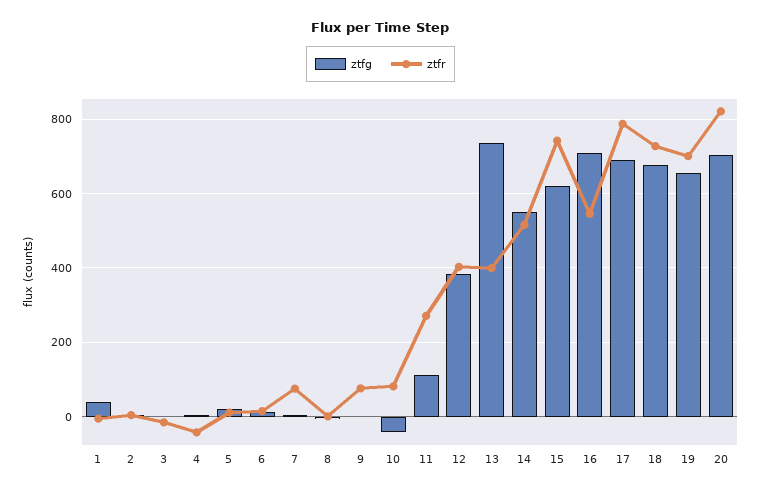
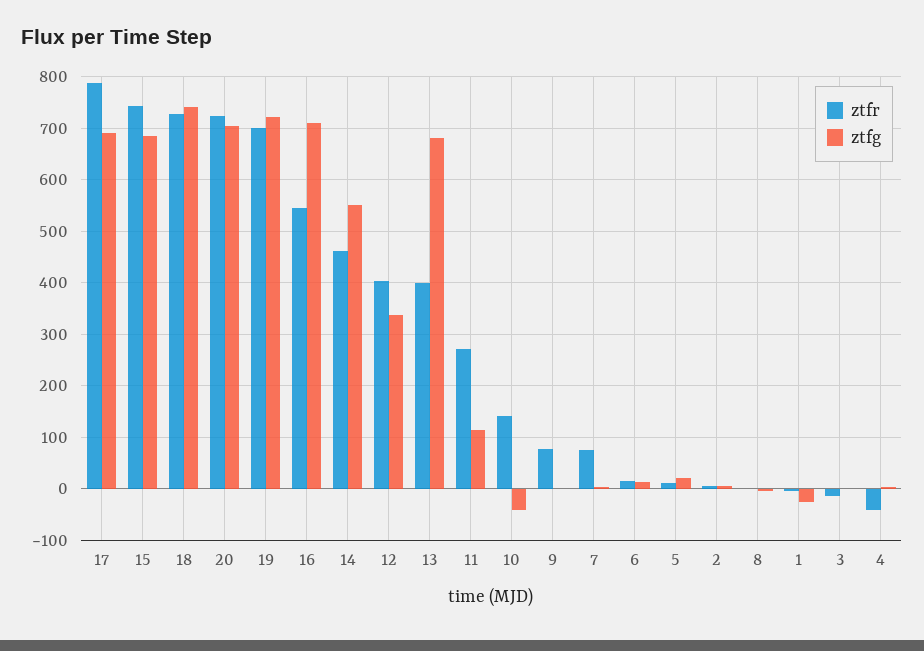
ztfg, 1: 40 -> -20
ztfr, 10: 80 -> 140
ztfg, 12: 380 -> 340
ztfg, 13: 740 -> 680
ztfr, 14: 520 -> 460
ztfg, 15: 620 -> 680
ztfg, 18: 680 -> 740
ztfg, 19: 660 -> 720
ztfr, 20: 820 -> 720

